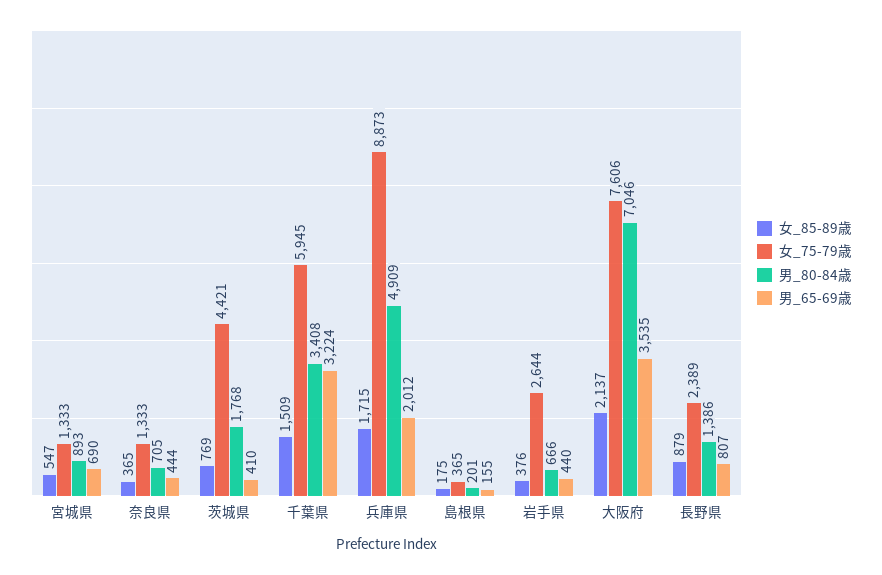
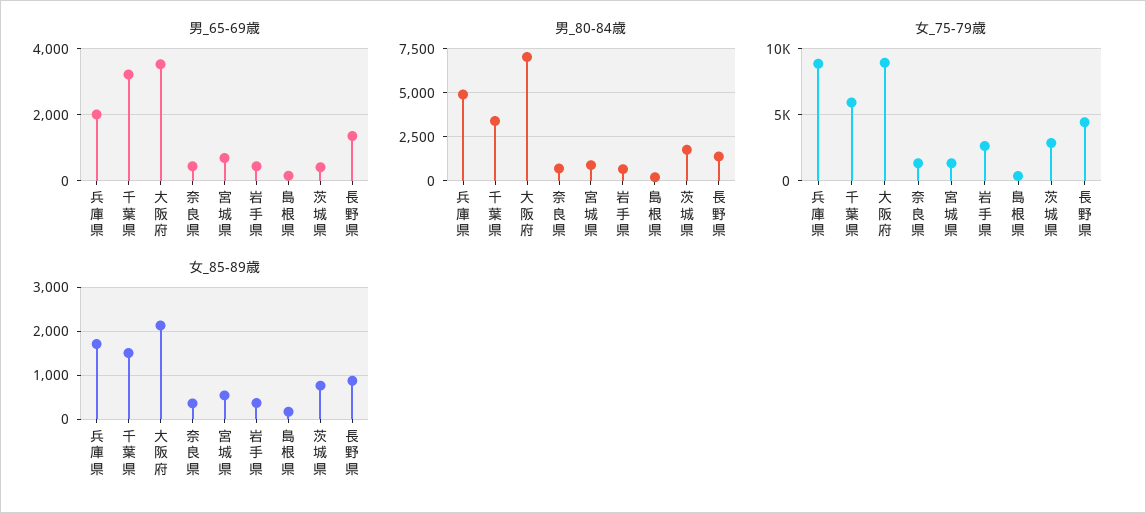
女_75-79歳, 茨城県: 4421 -> 3000
女_75-79歳, 大阪府: 7606 -> 9000
女_75-79歳, 長野県: 2389 -> 4500
男_65-69歳, 長野県: 807 -> 1400

